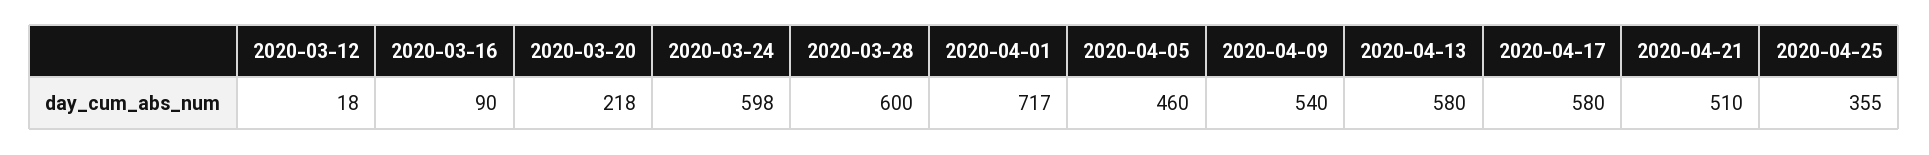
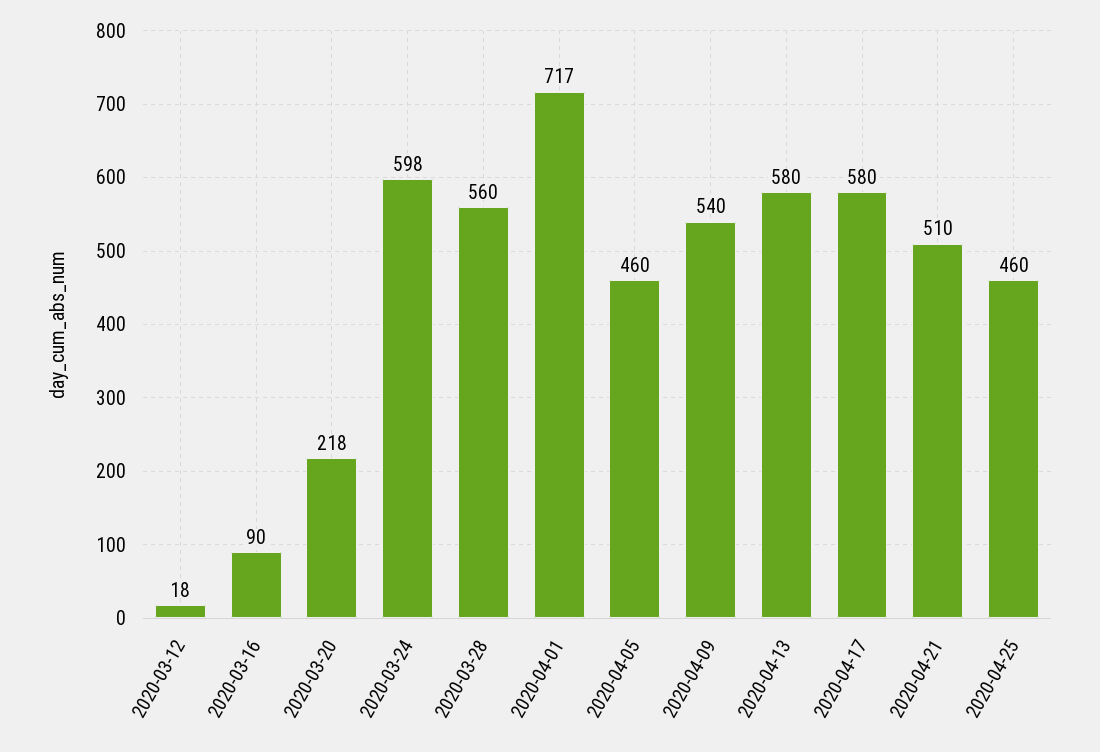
2020-03-28: 600 -> 560
2020-04-25: 355 -> 460

